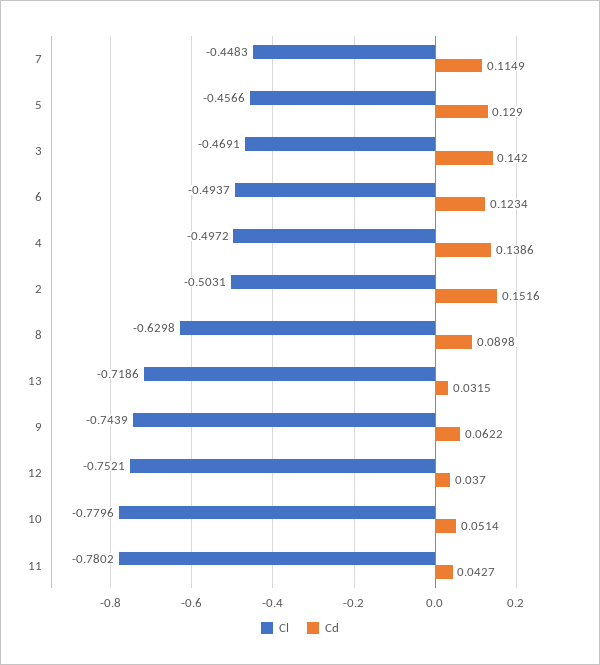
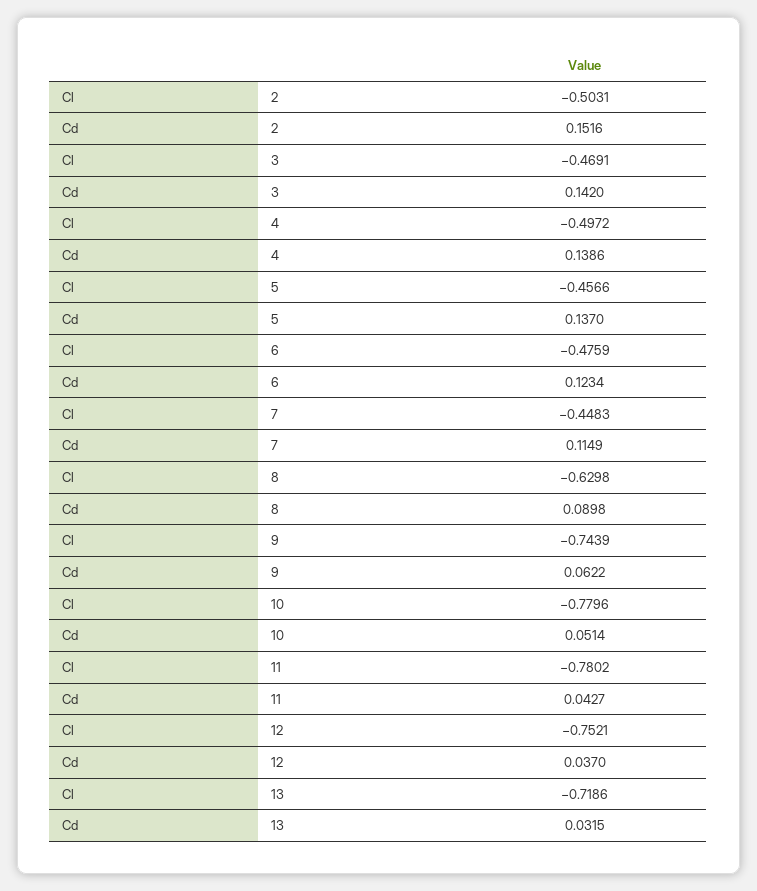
Cd, 5: 0.129 -> 0.137
Cl, 6: -0.4937 -> -0.4759

